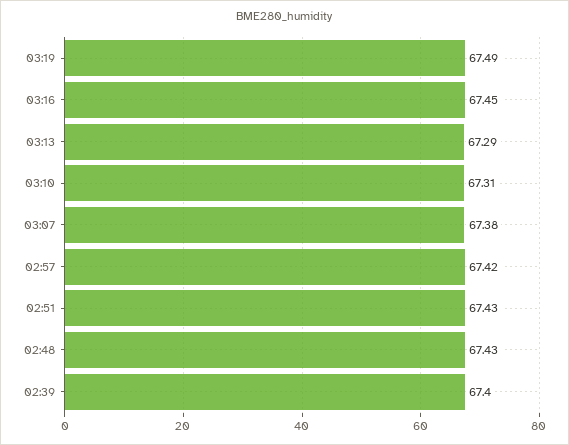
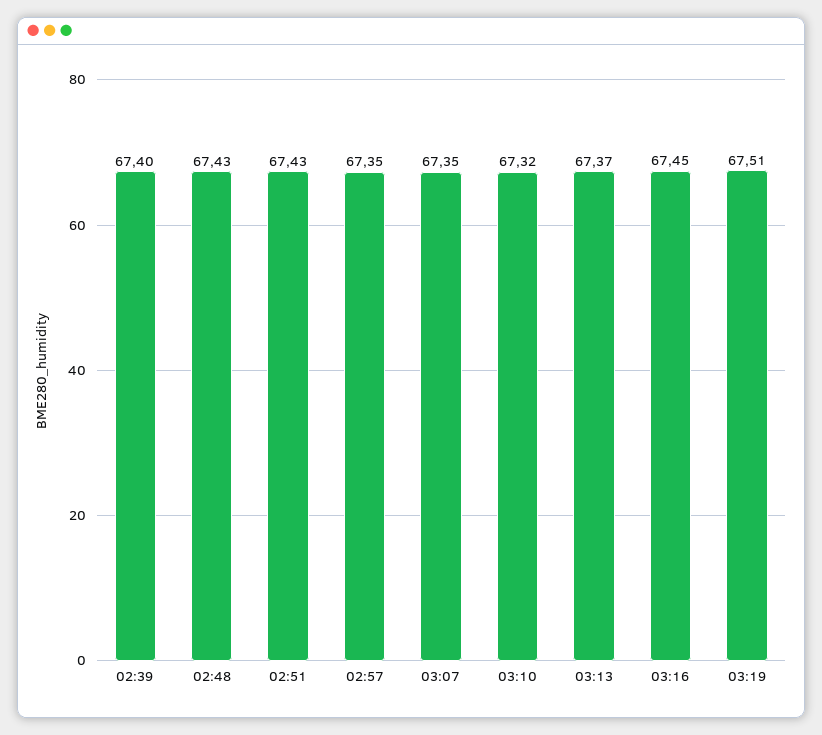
03:19: 67.49 -> 67.51
03:13: 67.29 -> 67.37
03:10: 67.31 -> 67.32
03:07: 67.38 -> 67.35
02:57: 67.42 -> 67.35

